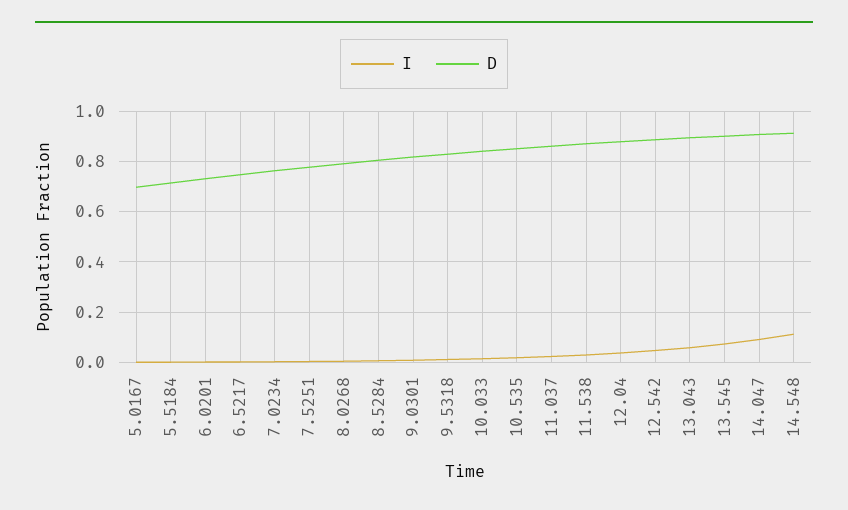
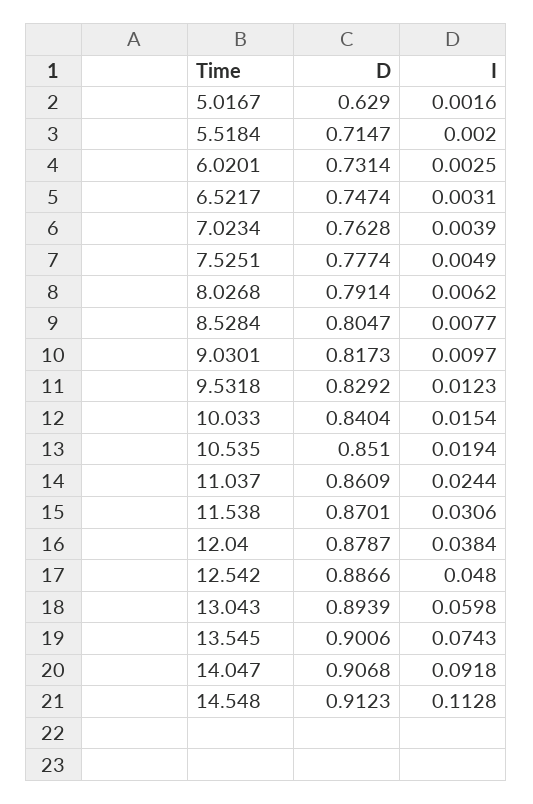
D, 5.0167: 0.7 -> 0.629

